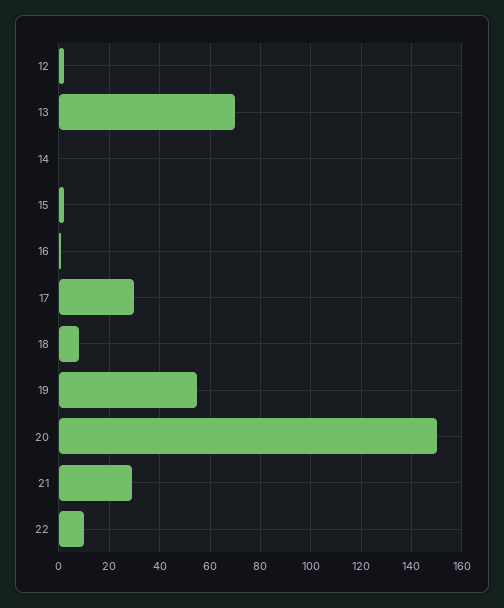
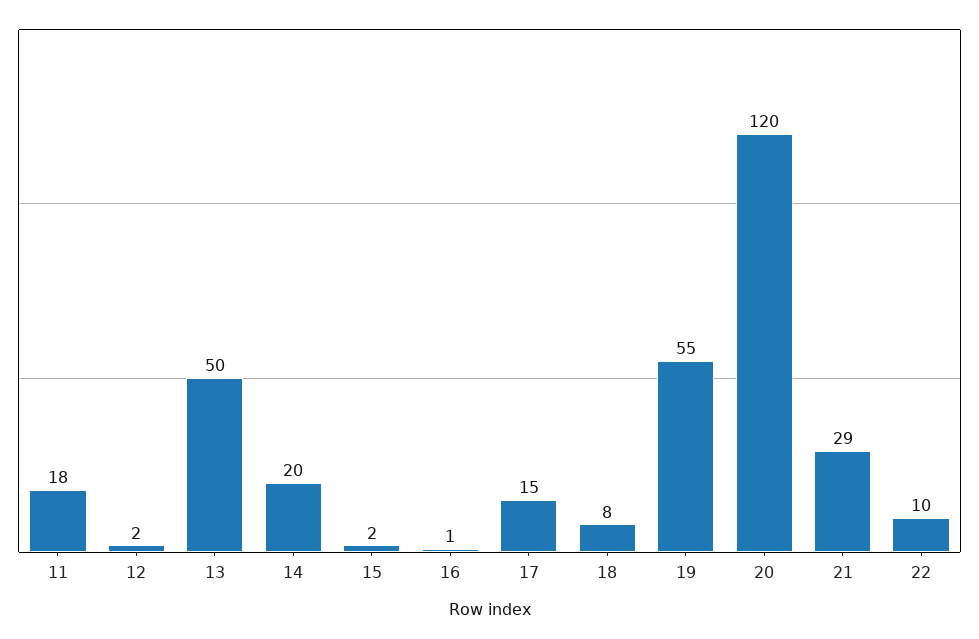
13: 70 -> 50
14: 0 -> 20
17: 30 -> 15
20: 150 -> 120
11: none -> 18

